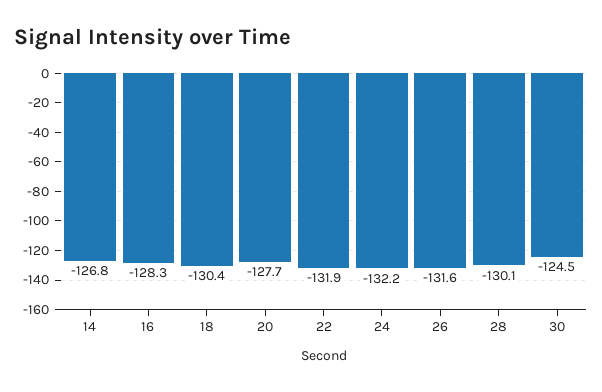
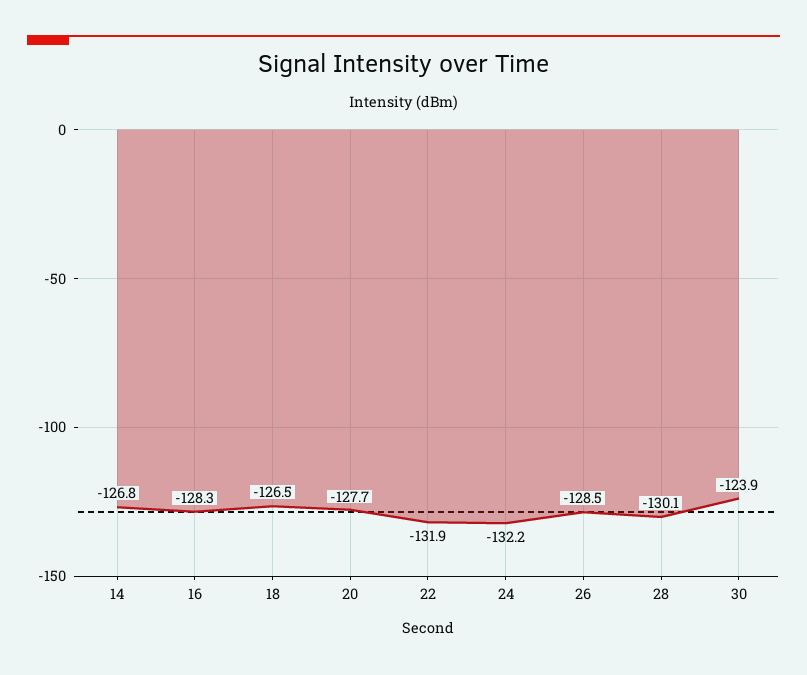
18: -130.4 -> -126.5
26: -131.6 -> -128.5
30: -124.5 -> -123.9

